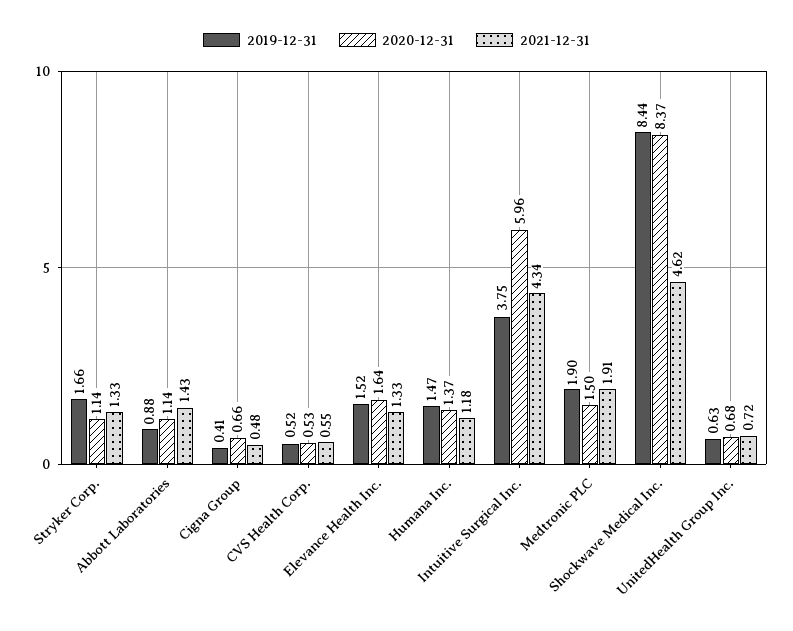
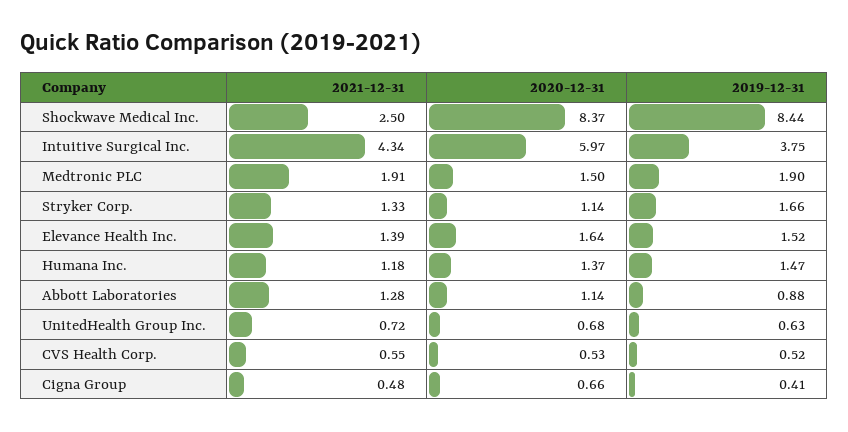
2021-12-31, Abbott Laboratories: 1.43 -> 1.28
2021-12-31, Elevance Health Inc.: 1.33 -> 1.39
2020-12-31, Intuitive Surgical Inc.: 5.96 -> 5.97
2021-12-31, Shockwave Medical Inc.: 4.62 -> 2.5

